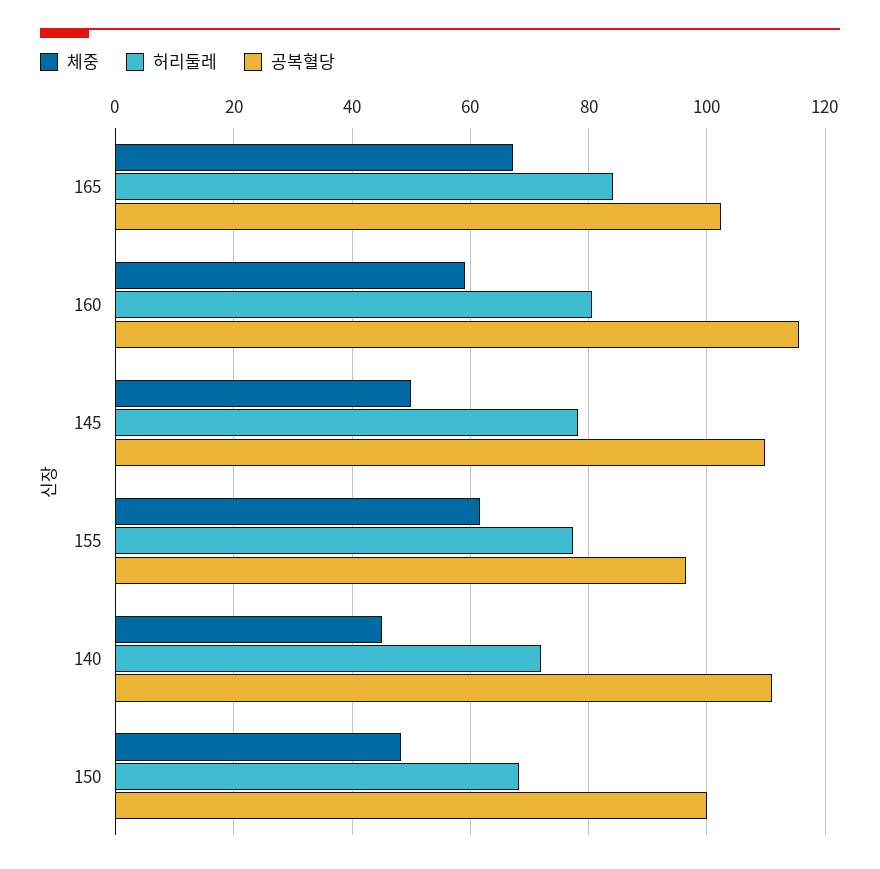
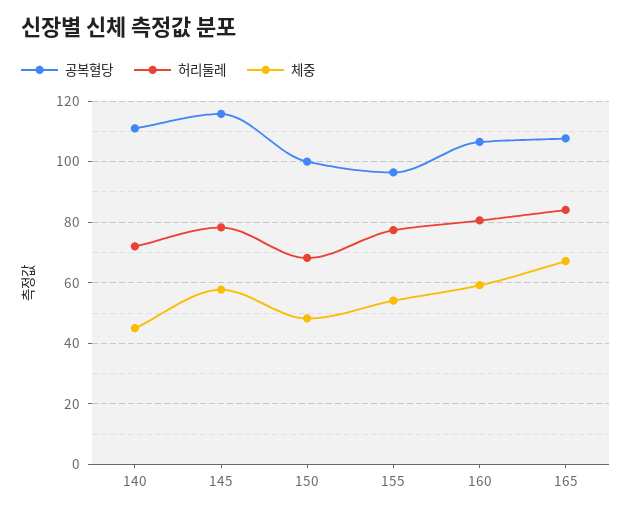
공복혈당, 165: 102 -> 108
공복혈당, 160: 116 -> 106
체중, 145: 50 -> 58
공복혈당, 145: 110 -> 116
체중, 155: 62 -> 54

